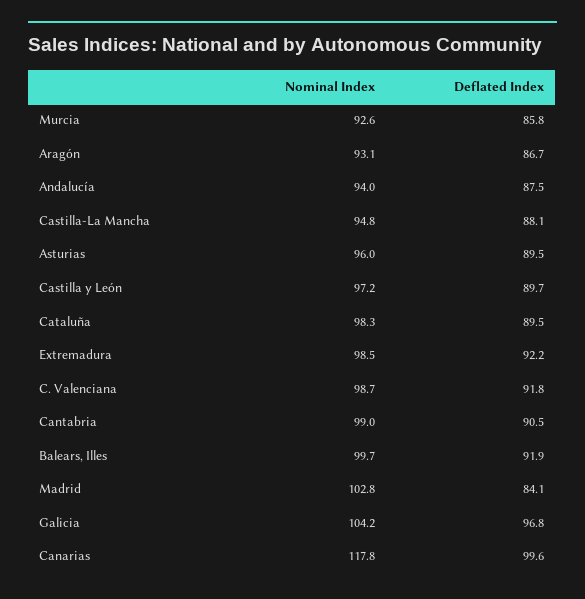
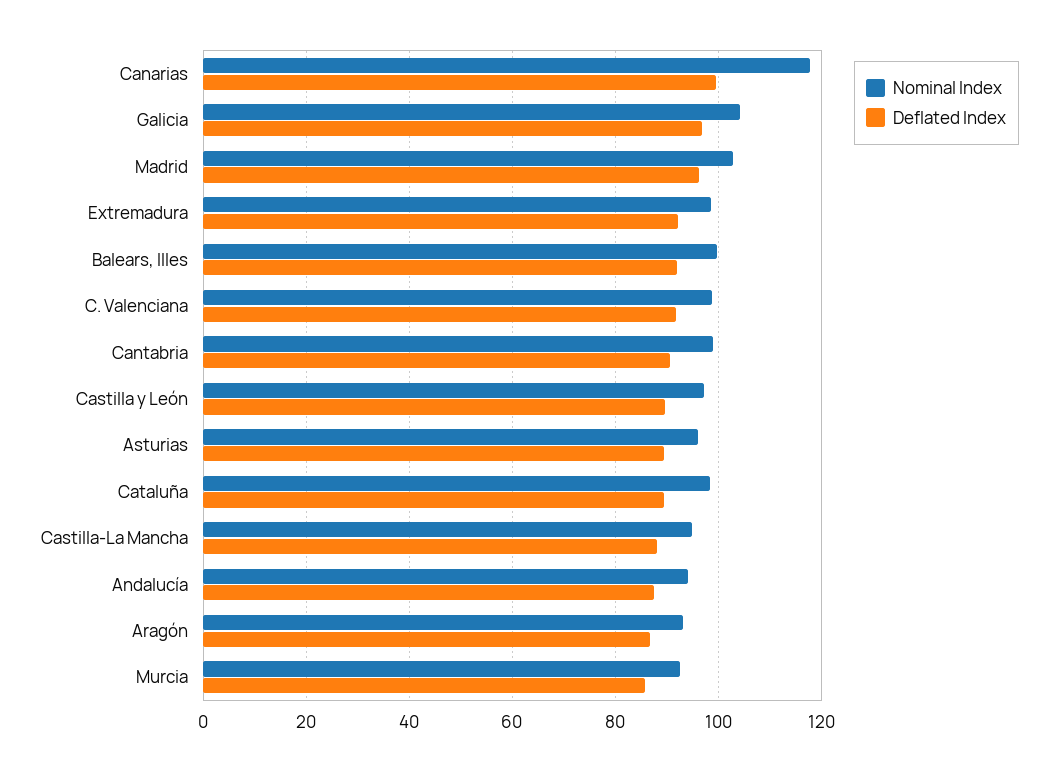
Deflated Index, Madrid: 84.1 -> 96

